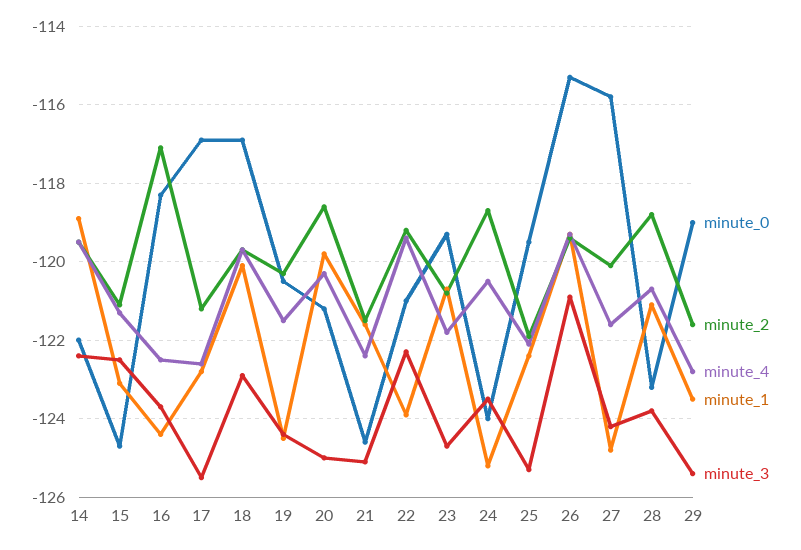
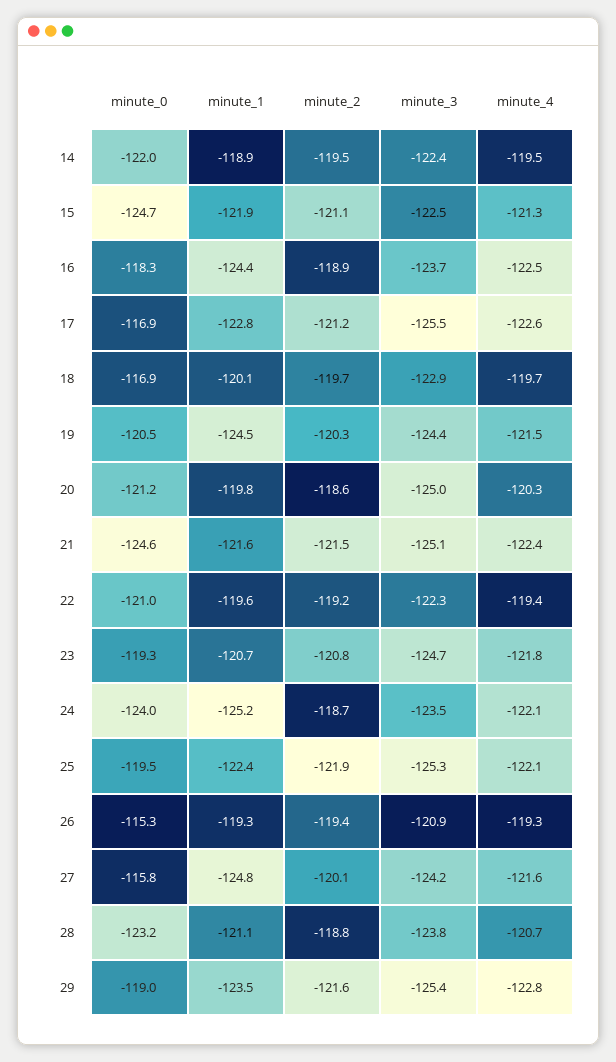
minute_1, 15: -123 -> -121.9
minute_2, 16: -117 -> -118.9
minute_1, 22: -124 -> -119.6
minute_4, 24: -120.5 -> -122.1

